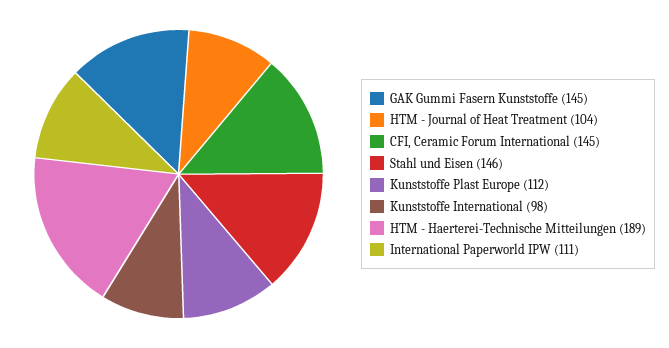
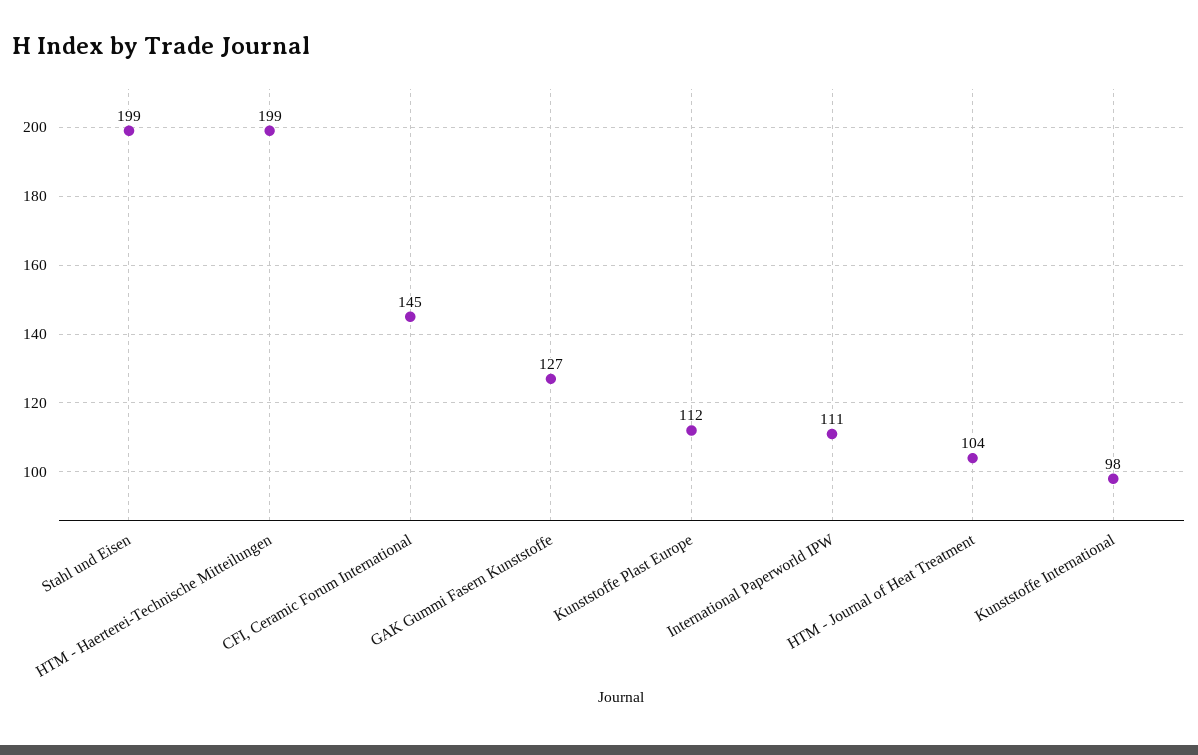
GAK Gummi Fasern Kunststoffe: 145 -> 127
Stahl und Eisen: 146 -> 199
HTM - Haerterei-Technische Mitteilungen: 189 -> 199

